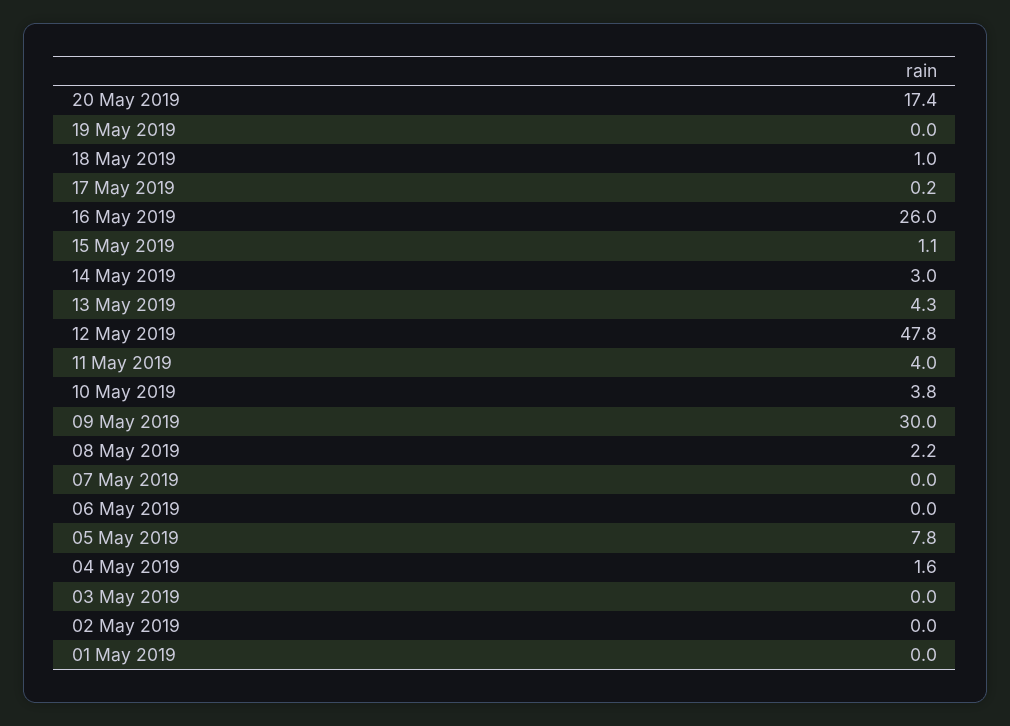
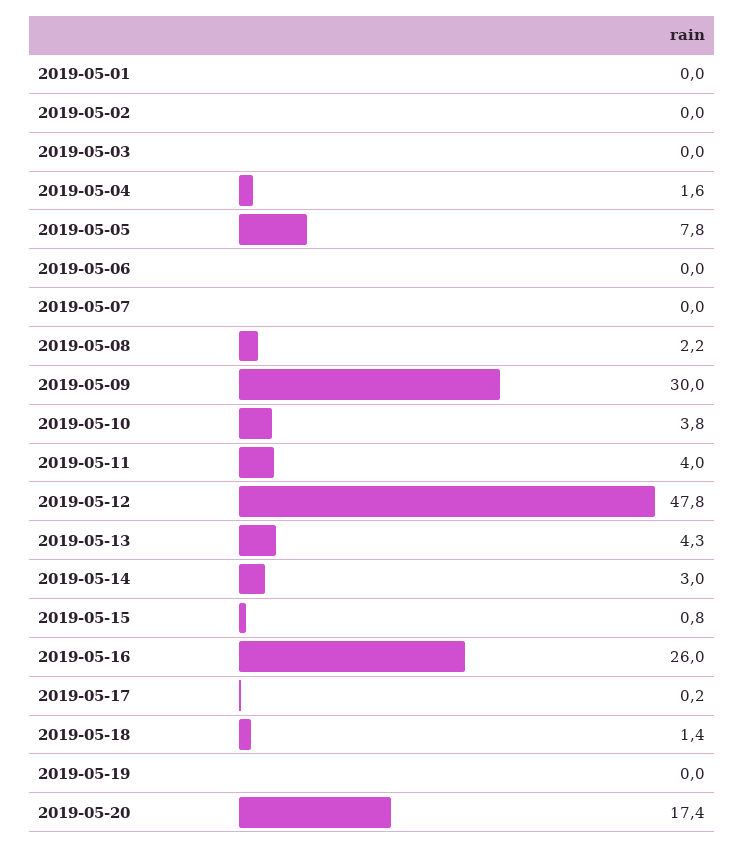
18 May 2019: 1 -> 1.4
15 May 2019: 1.1 -> 0.8

